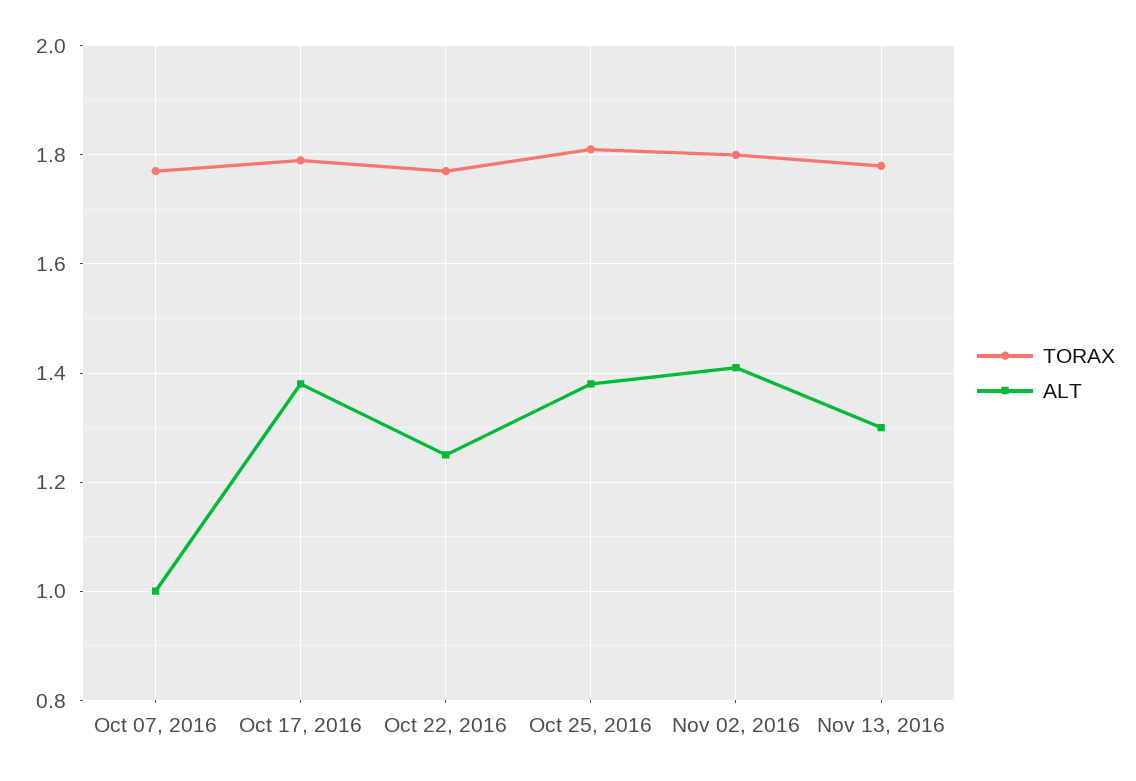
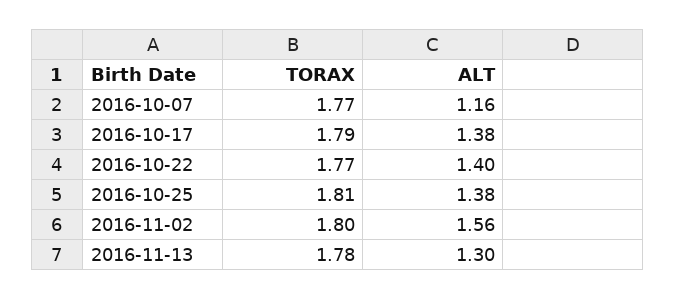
ALT, Oct 07, 2016: 1 -> 1.16
ALT, Oct 22, 2016: 1.25 -> 1.4
ALT, Nov 02, 2016: 1.4 -> 1.56

